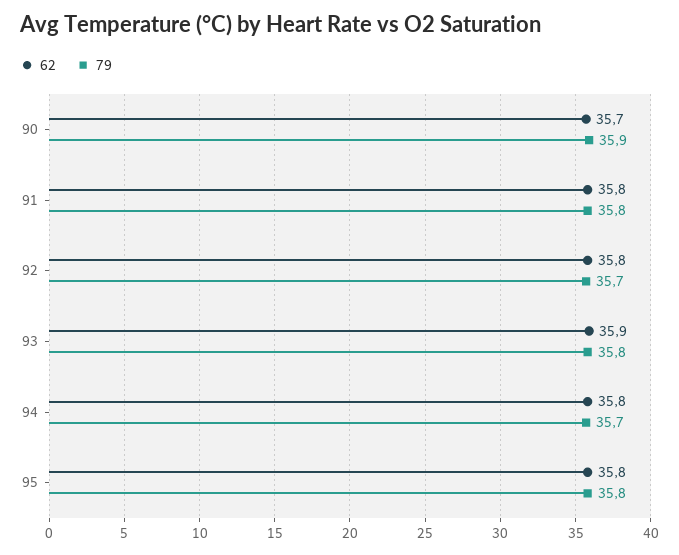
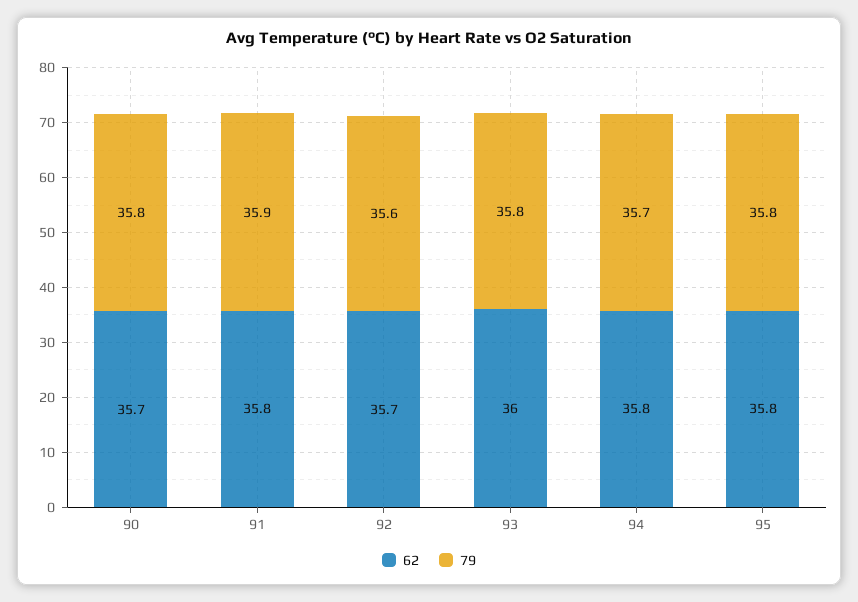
79, 90: 35.9 -> 35.8
79, 91: 35.8 -> 35.9
62, 92: 35.8 -> 35.7
79, 92: 35.7 -> 35.6
62, 93: 35.9 -> 36

